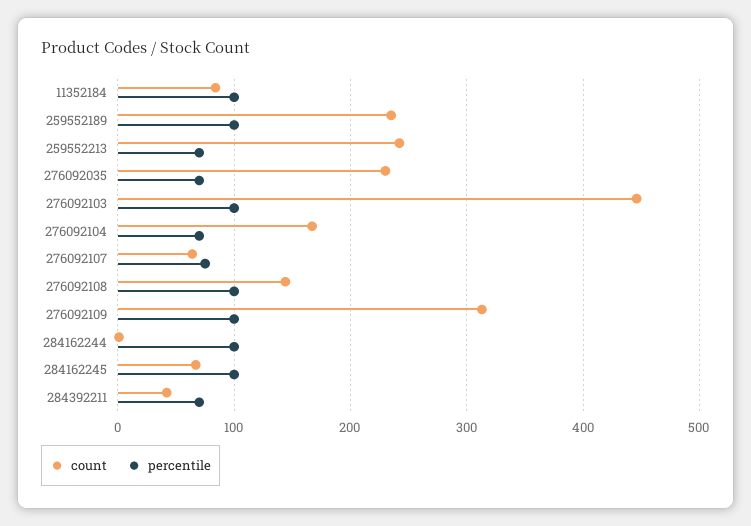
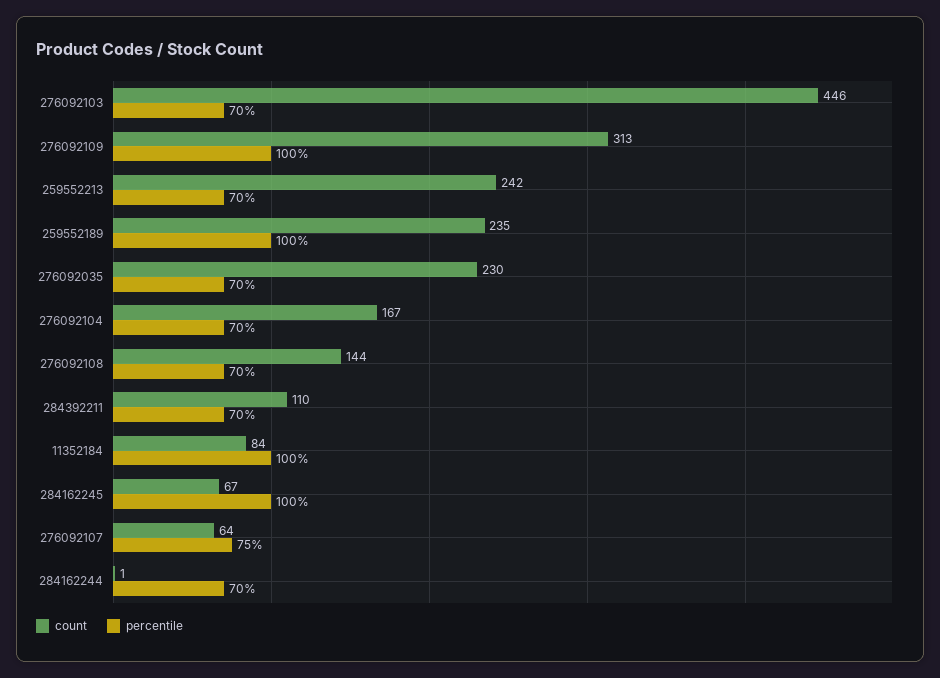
percentile, 276092103: 100 -> 70
percentile, 276092108: 100 -> 70
percentile, 284162244: 100 -> 70
count, 284392211: 40 -> 110

